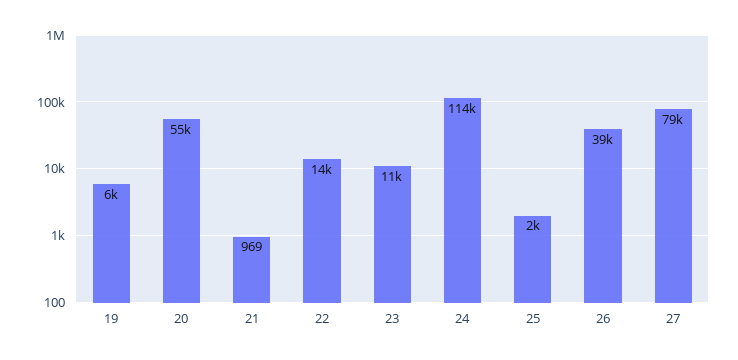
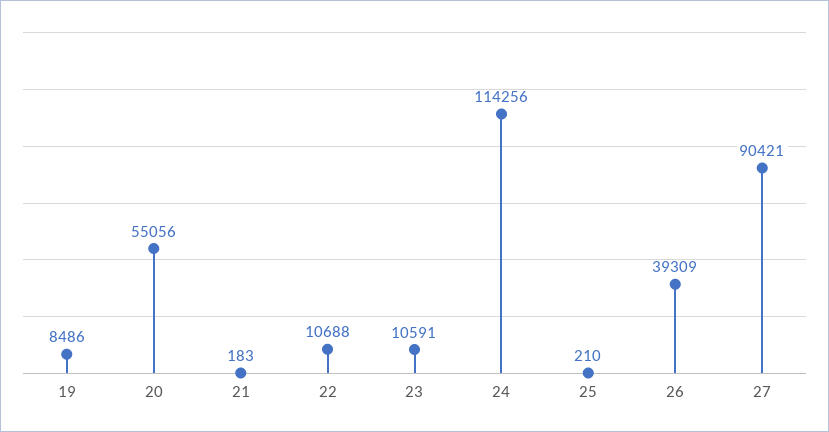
19: 6000 -> 8486
21: 969 -> 183
22: 14000 -> 10688
25: 2000 -> 210
27: 79000 -> 90421

